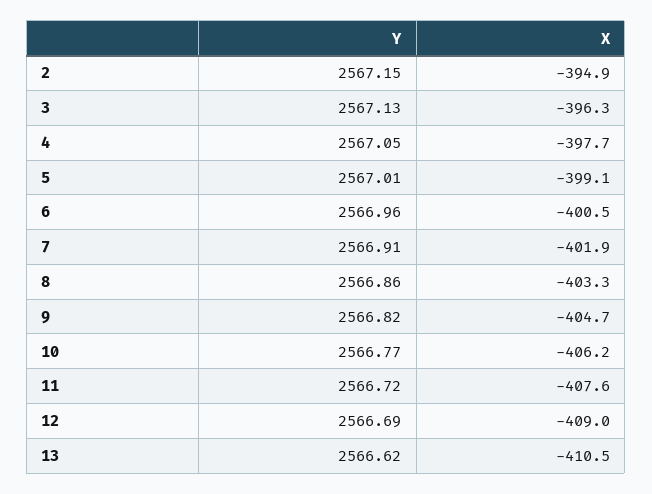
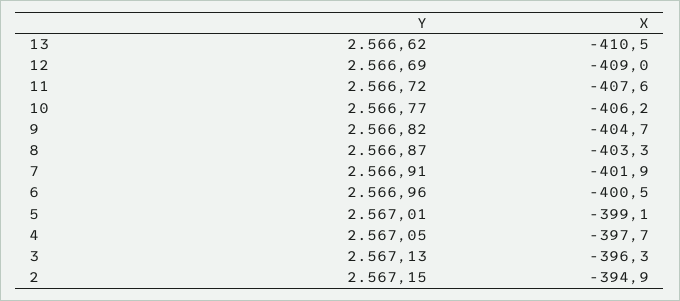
Y, 8: 2566.86 -> 2566.87

